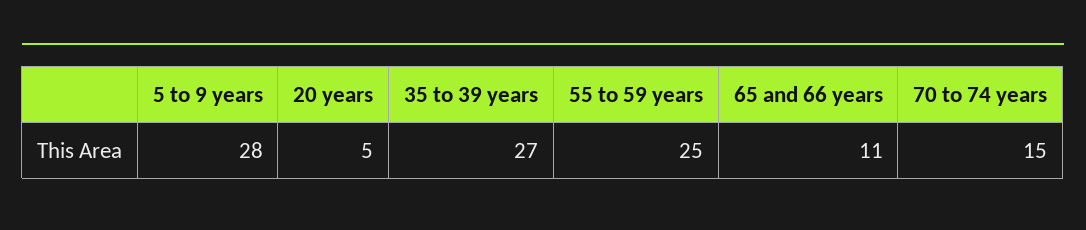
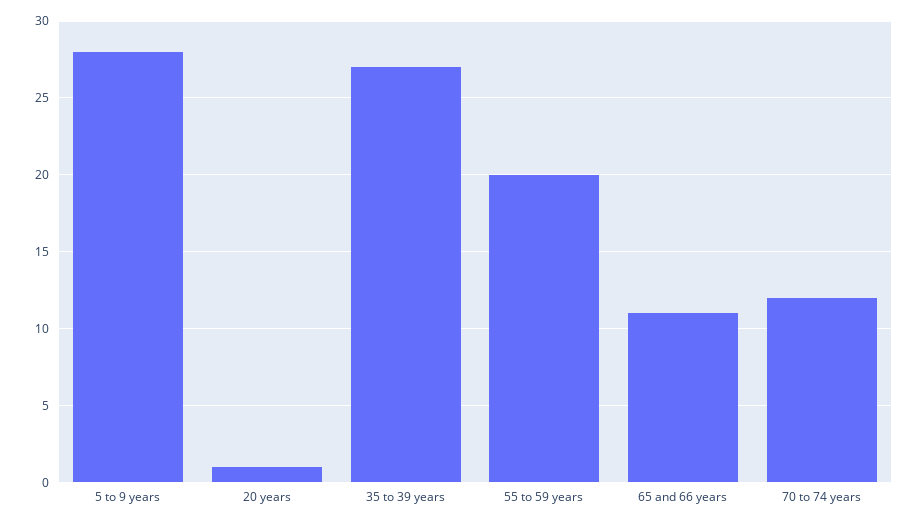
20 years: 5 -> 1
55 to 59 years: 25 -> 20
70 to 74 years: 15 -> 12

